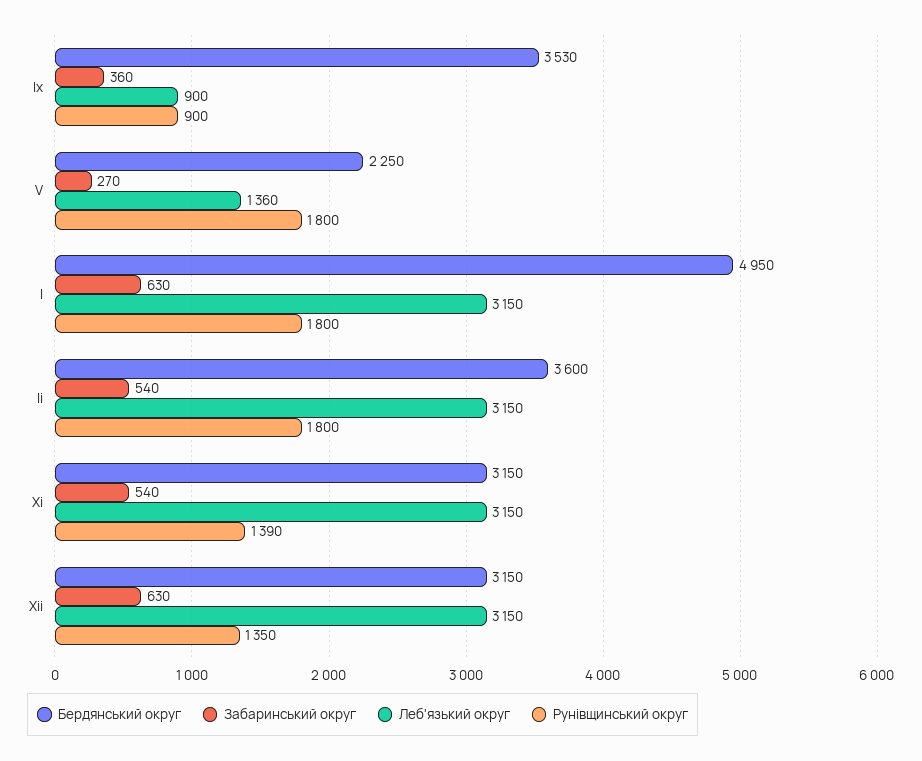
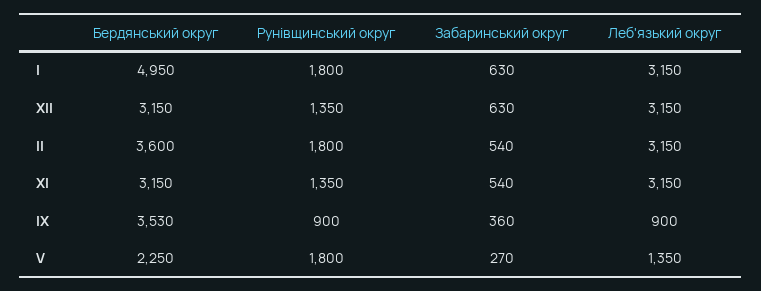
Леб'язький округ, V: 1360 -> 1350
Рунівщинський округ, Xi: 1390 -> 1350

